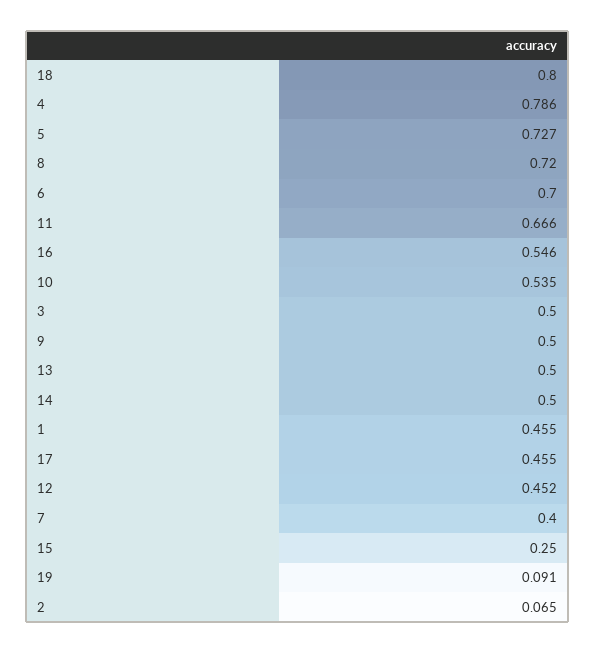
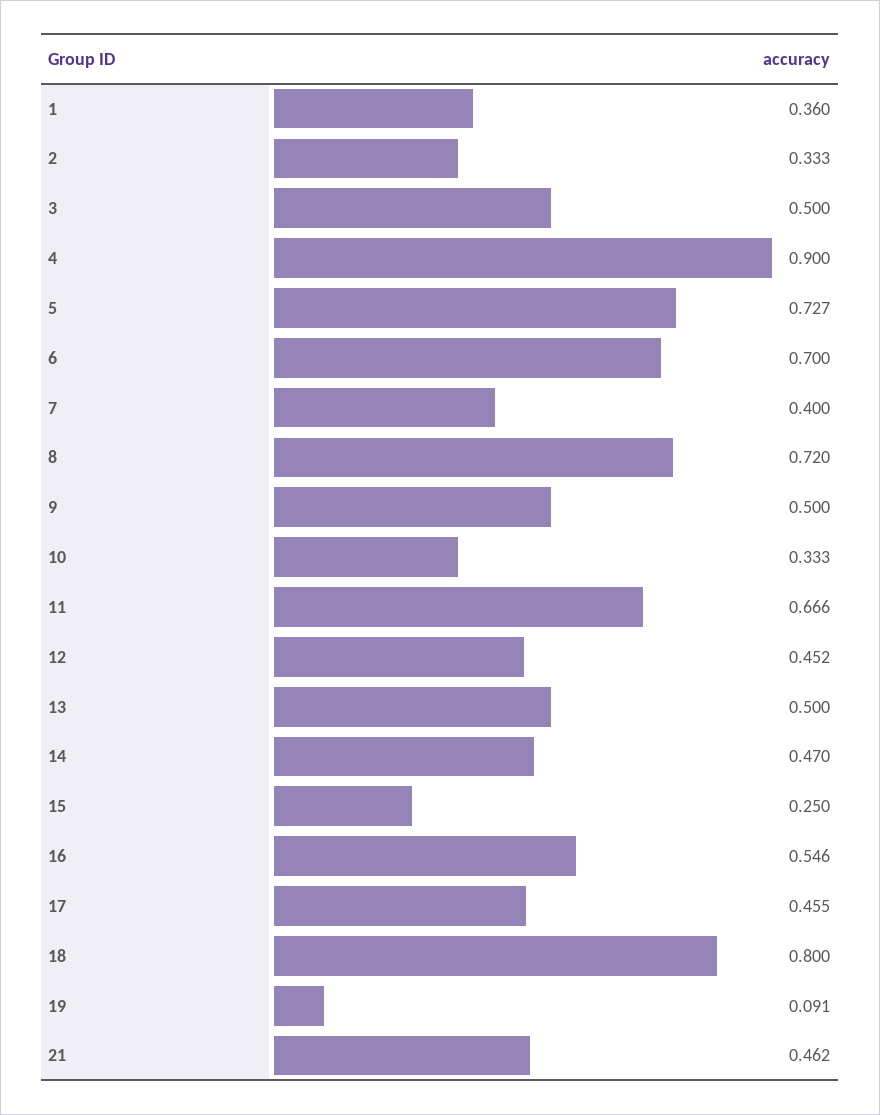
4: 0.786 -> 0.9
10: 0.535 -> 0.333
14: 0.5 -> 0.47
1: 0.455 -> 0.36
2: 0.065 -> 0.333
21: none -> 0.462

